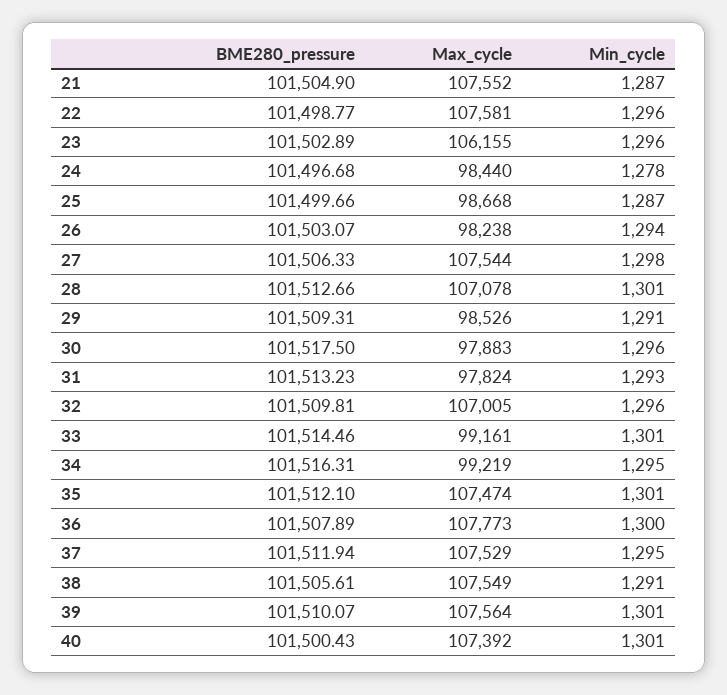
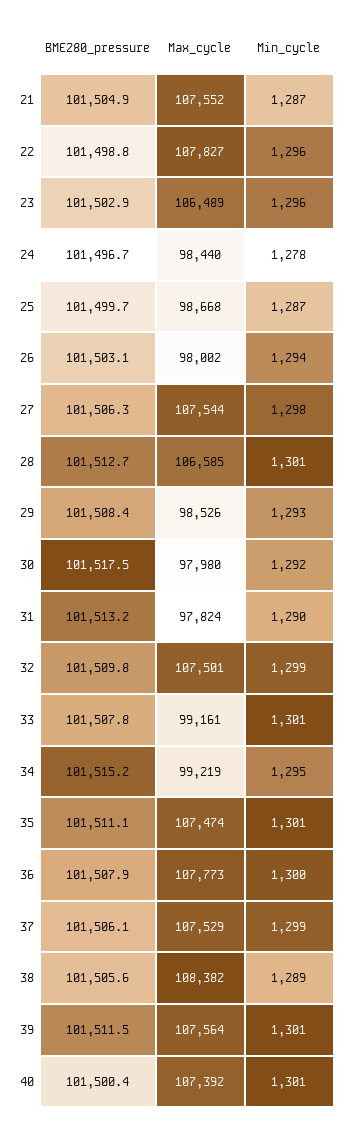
Max_cycle, 22: 107581 -> 107827
Max_cycle, 23: 106155 -> 106489
Max_cycle, 26: 98238 -> 98002
Max_cycle, 28: 107078 -> 106585
BME280_pressure, 29: 101509.31 -> 101508.4
Min_cycle, 29: 1291 -> 1293
Max_cycle, 30: 97883 -> 97980
Min_cycle, 30: 1296 -> 1292
Min_cycle, 31: 1293 -> 1290
Max_cycle, 32: 107005 -> 107501
Min_cycle, 32: 1296 -> 1299
BME280_pressure, 33: 101514.46 -> 101507.8
BME280_pressure, 34: 101516.31 -> 101515.2
BME280_pressure, 35: 101512.1 -> 101511.1
BME280_pressure, 37: 101511.94 -> 101506.1
Min_cycle, 37: 1295 -> 1299
Max_cycle, 38: 107549 -> 108382
Min_cycle, 38: 1291 -> 1289
BME280_pressure, 39: 101510.07 -> 101511.5

